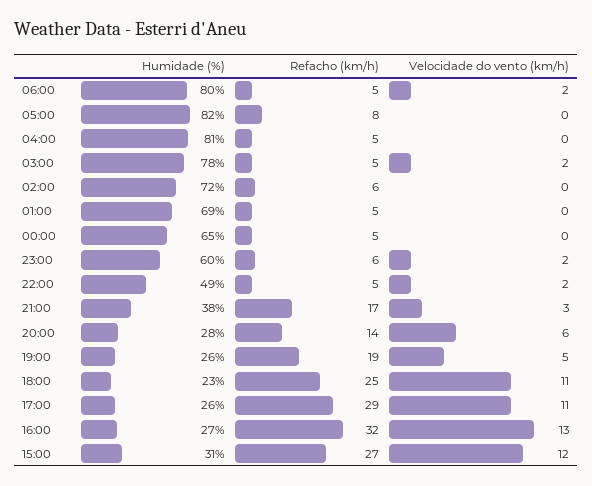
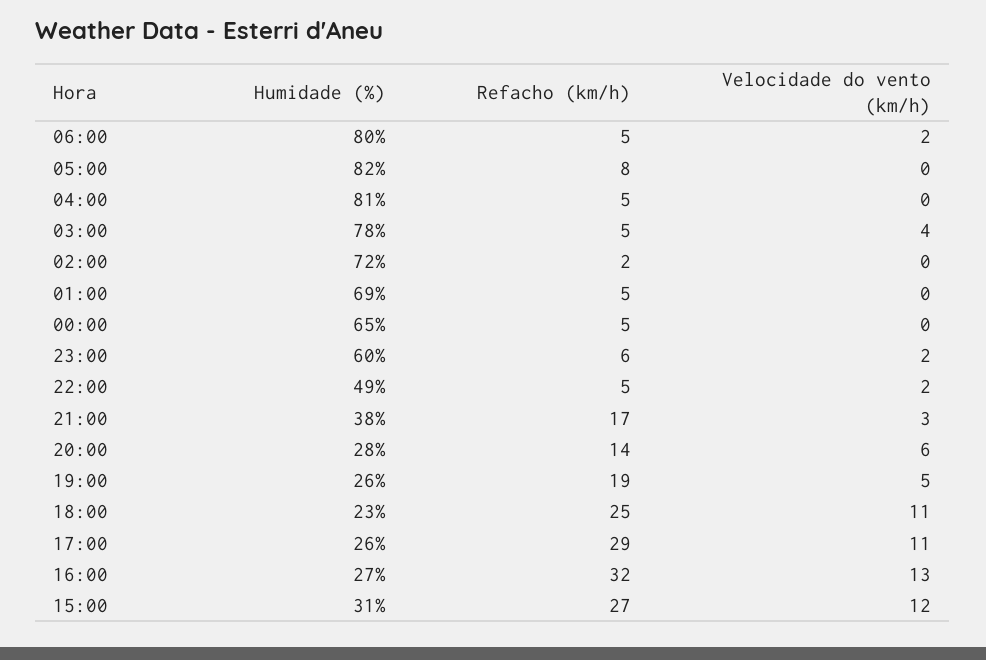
Velocidade do vento (km/h), 03:00: 2 -> 4
Refacho (km/h), 02:00: 6 -> 2

